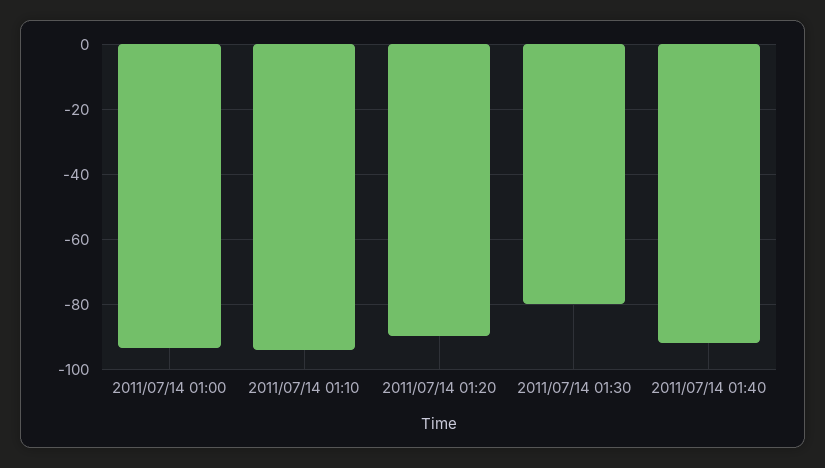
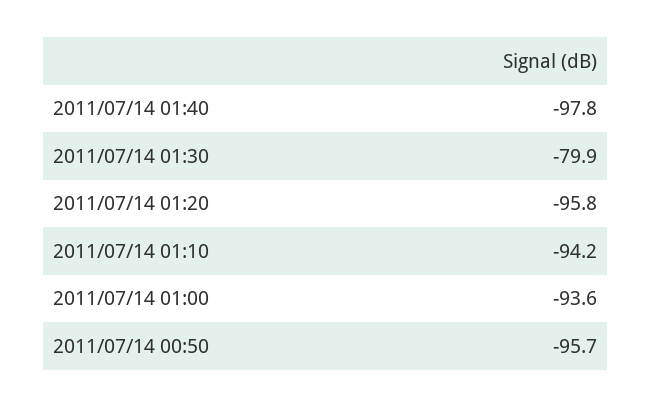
2011/07/14 01:20: -90 -> -95.8
2011/07/14 01:40: -92 -> -97.8
2011/07/14 00:50: none -> -95.7

